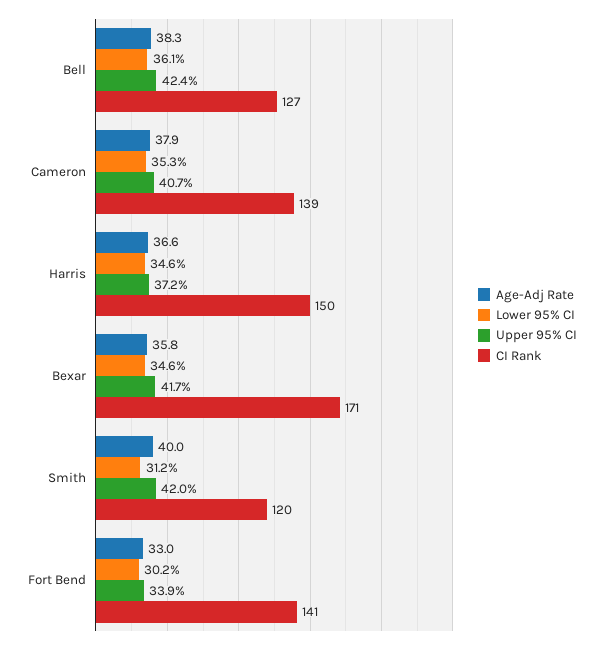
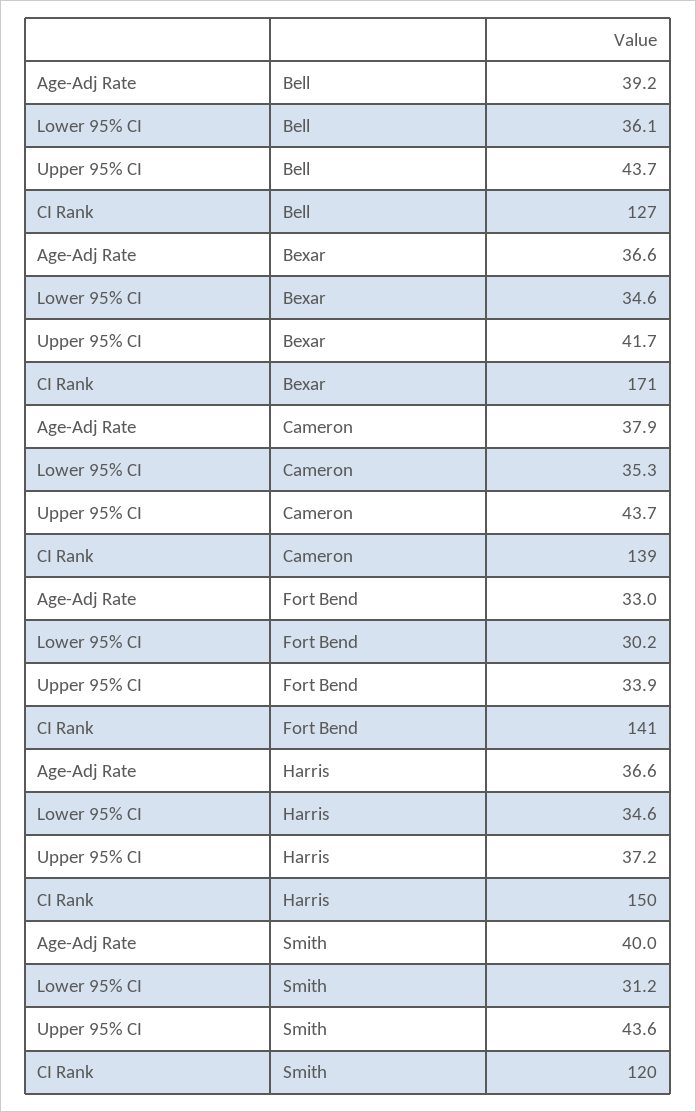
Age-Adj Rate, Bell: 38.3 -> 39.2
Upper 95% CI, Bell: 42.4 -> 43.7
Upper 95% CI, Cameron: 40.7 -> 43.7
Age-Adj Rate, Bexar: 35.8 -> 36.6
Upper 95% CI, Smith: 42 -> 43.6

